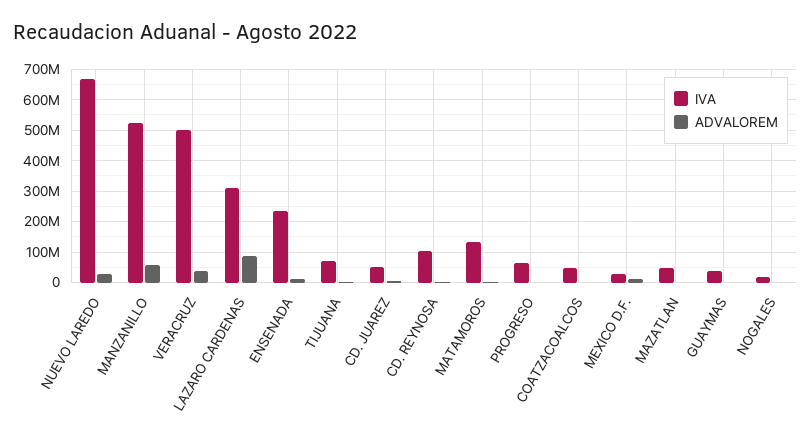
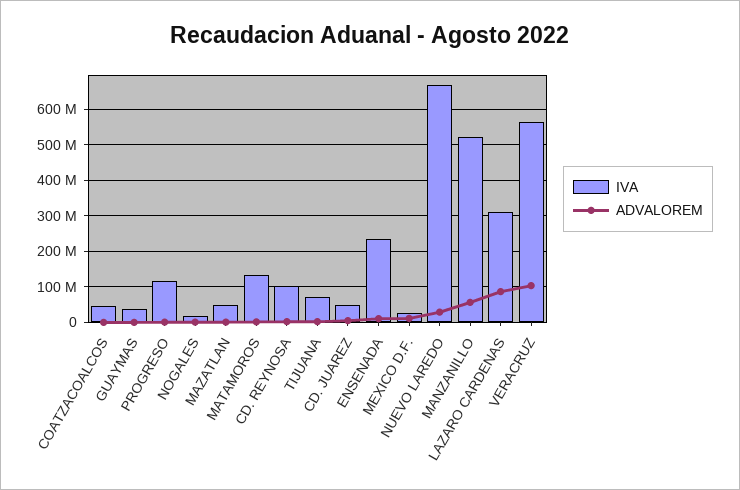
IVA, VERACRUZ: 500000000 -> 560000000
ADVALOREM, VERACRUZ: 40000000 -> 100000000
IVA, PROGRESO: 60000000 -> 120000000

